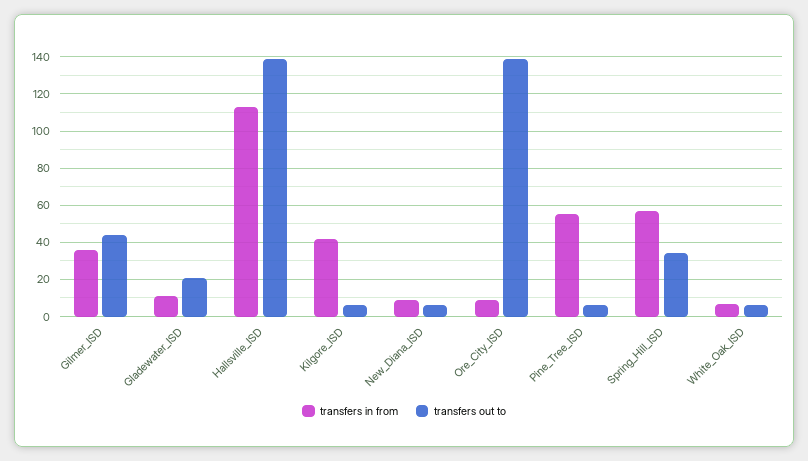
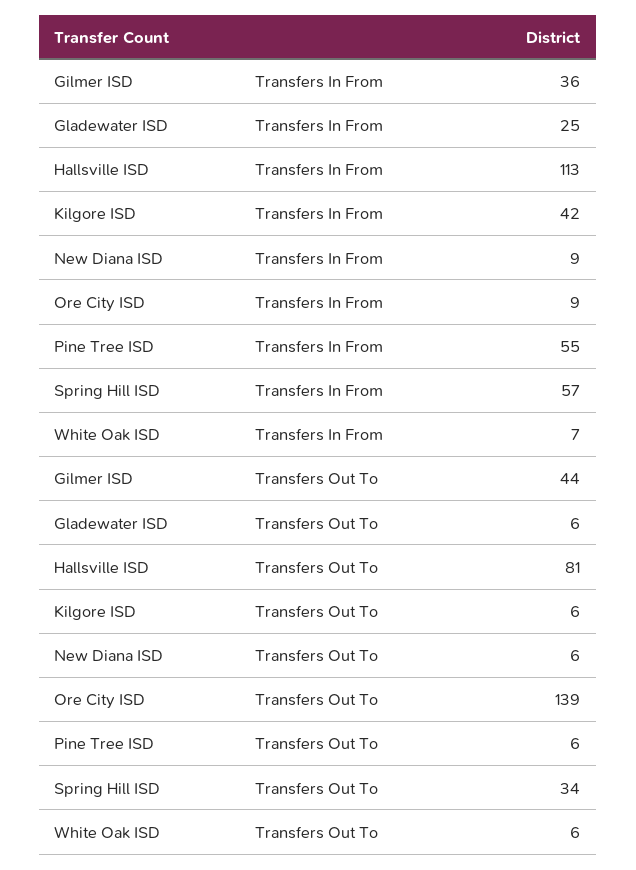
transfers in from, Gladewater_ISD: 10 -> 25
transfers out to, Gladewater_ISD: 20 -> 6
transfers out to, Hallsville_ISD: 140 -> 81

